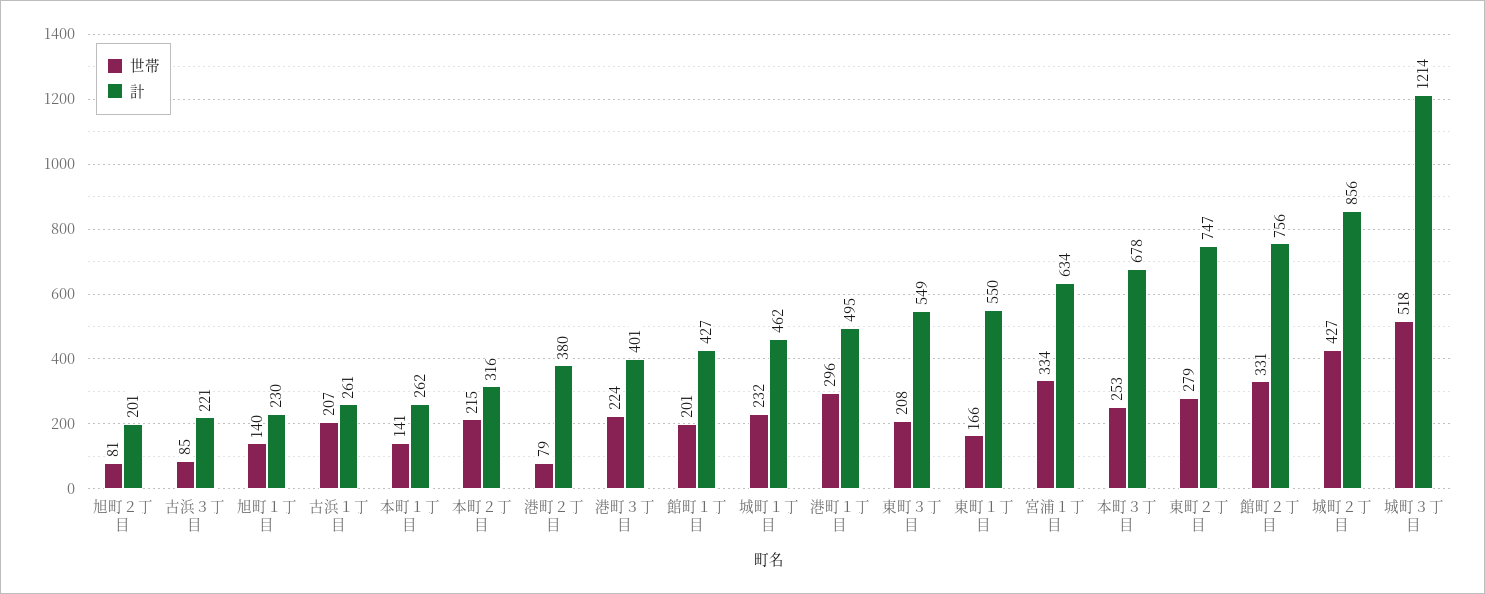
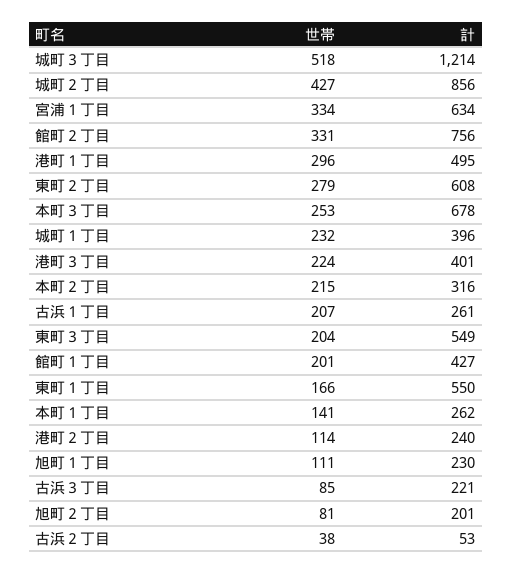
世帯, 旭町１丁目: 140 -> 111
世帯, 港町２丁目: 79 -> 114
計, 港町２丁目: 380 -> 240
計, 城町１丁目: 462 -> 396
世帯, 東町３丁目: 208 -> 204
計, 東町２丁目: 747 -> 608
世帯, 古浜２丁目: none -> 38
計, 古浜２丁目: none -> 53

